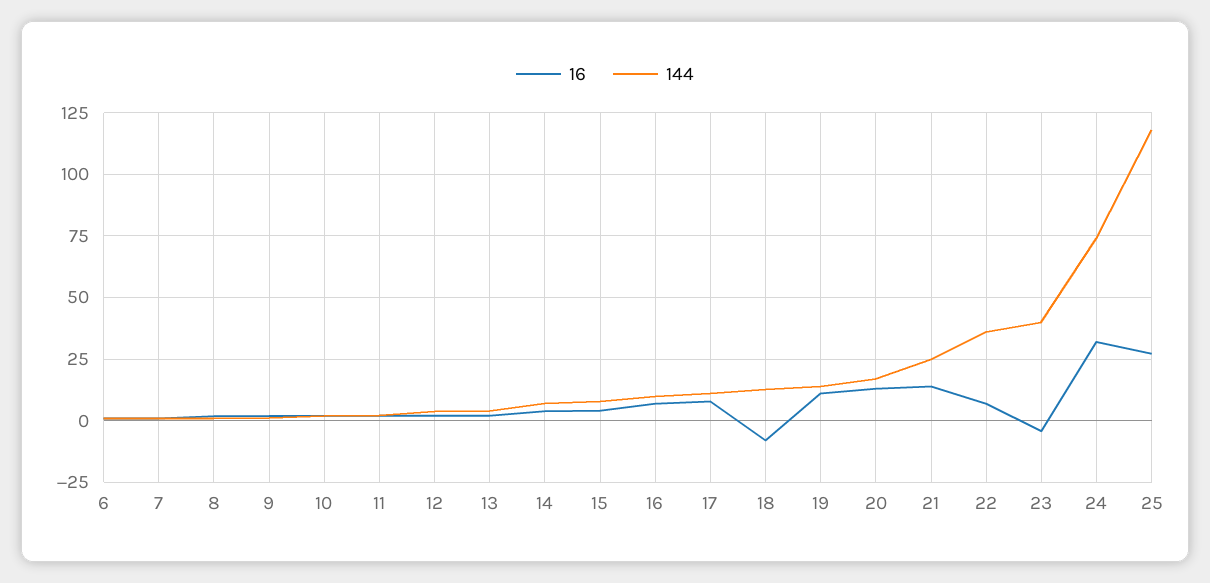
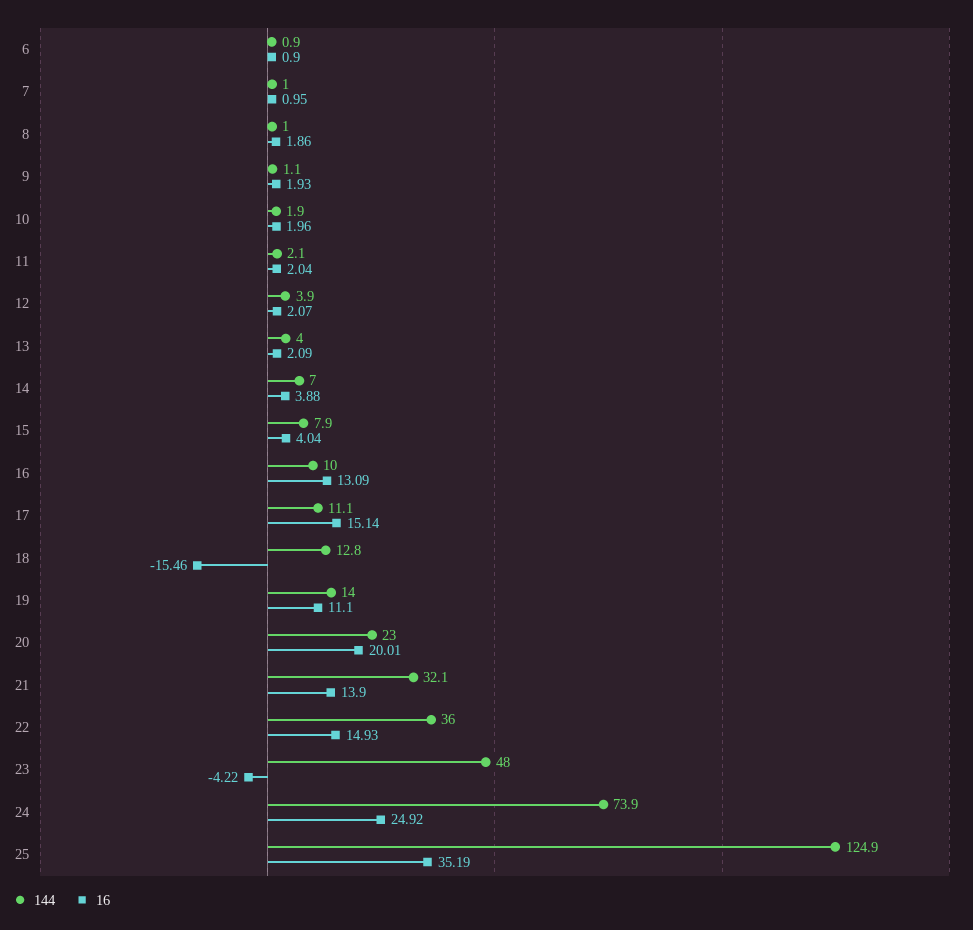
16, 16: 7.5 -> 13.09
16, 17: 7.5 -> 15.14
16, 18: -7.5 -> -15.46
16, 20: 12.5 -> 20.01
144, 20: 17.5 -> 23
144, 21: 25 -> 32.1
16, 22: 7.5 -> 14.93
144, 23: 40 -> 48
16, 24: 32.5 -> 24.92
16, 25: 27.5 -> 35.19
144, 25: 117.5 -> 124.9

